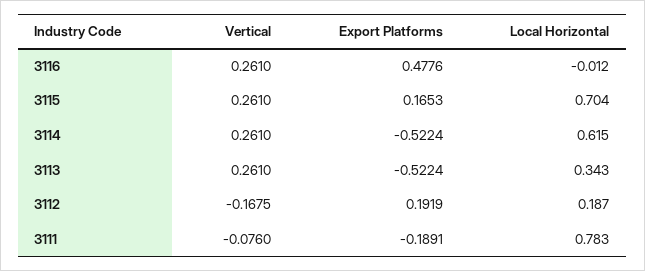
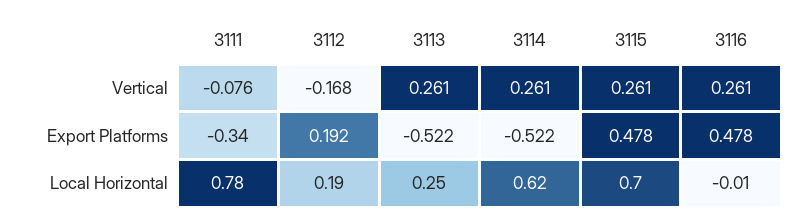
Export Platforms, 3115: 0.1653 -> 0.478
Local Horizontal, 3113: 0.343 -> 0.25
Export Platforms, 3111: -0.1891 -> -0.34

